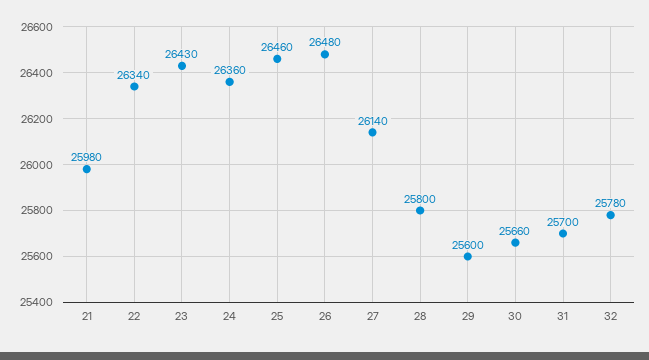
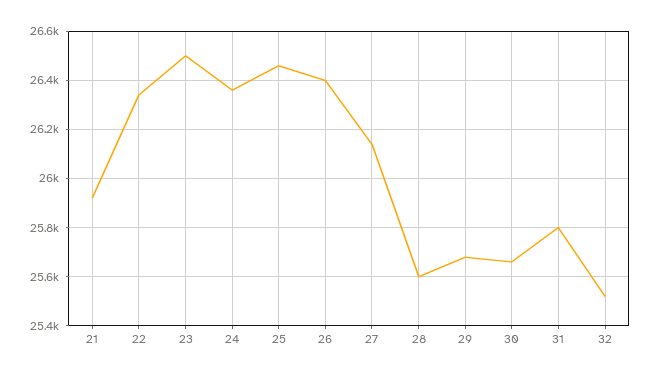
21: 25980 -> 25925
23: 26430 -> 26500
26: 26480 -> 26400
28: 25800 -> 25600
29: 25600 -> 25675
31: 25700 -> 25800
32: 25780 -> 25525

